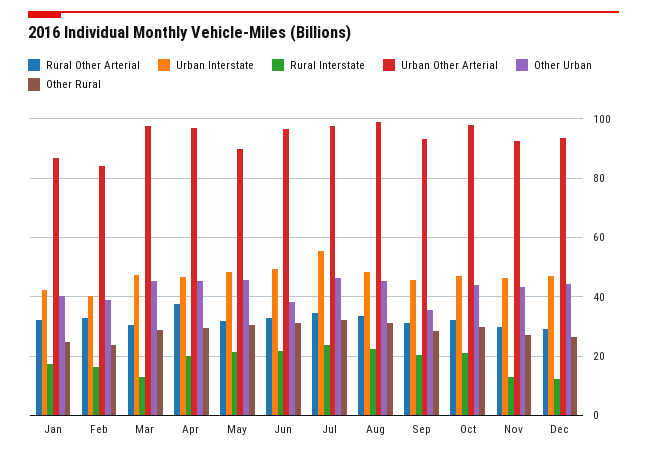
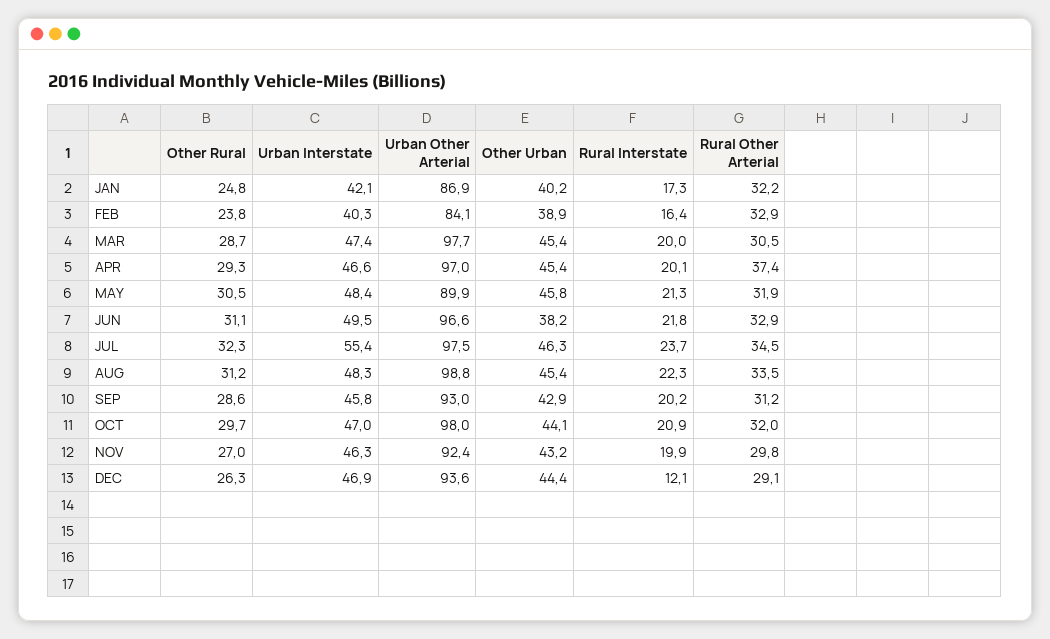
Rural Interstate, Mar: 12.5 -> 20
Other Urban, Sep: 35 -> 42.9
Rural Interstate, Nov: 12.5 -> 19.9

